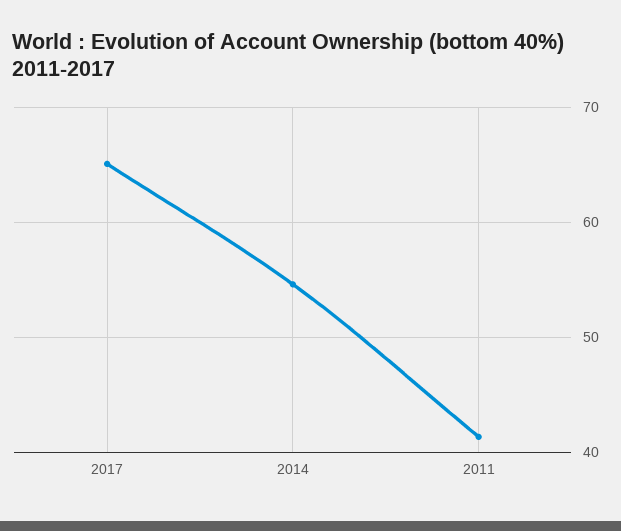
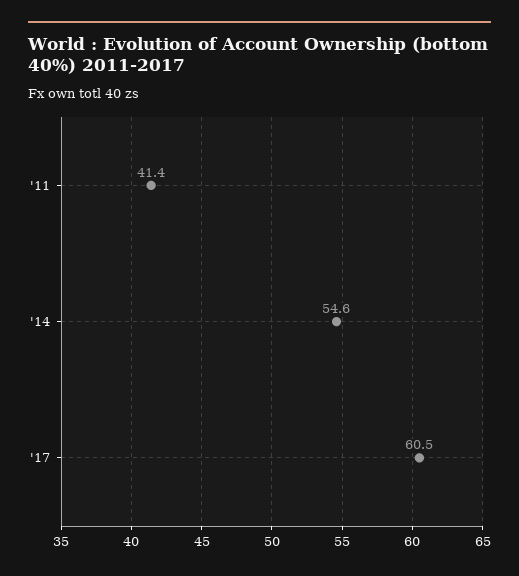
2017: 65 -> 60.5

